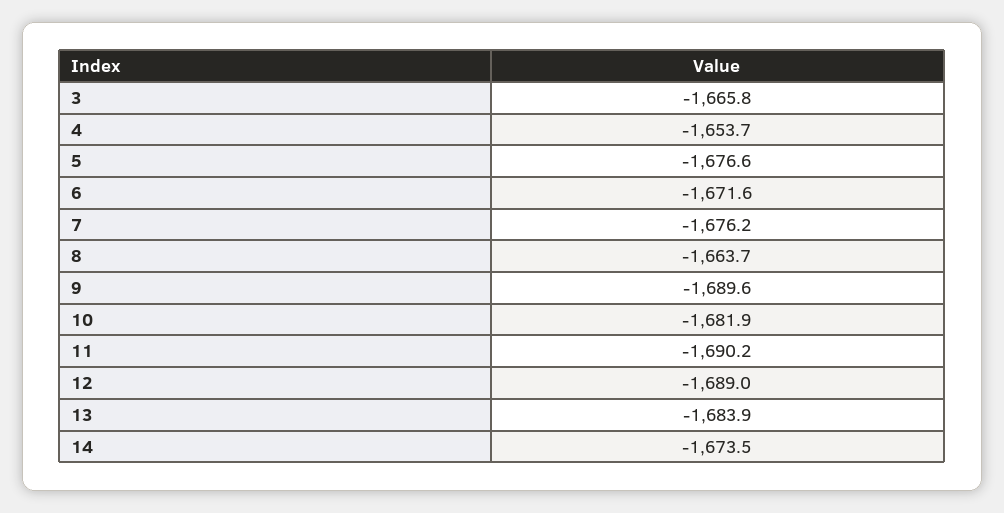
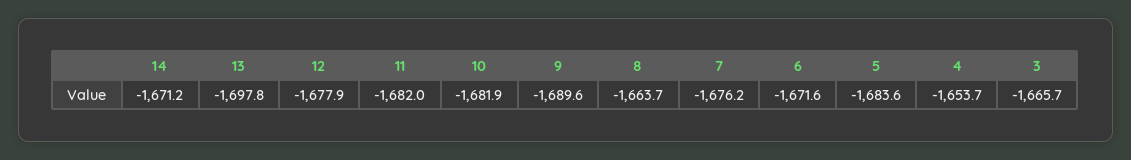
3: -1665.8 -> -1665.7
5: -1676.6 -> -1683.6
11: -1690.2 -> -1682
12: -1689 -> -1677.9
13: -1683.9 -> -1697.8
14: -1673.5 -> -1671.2

